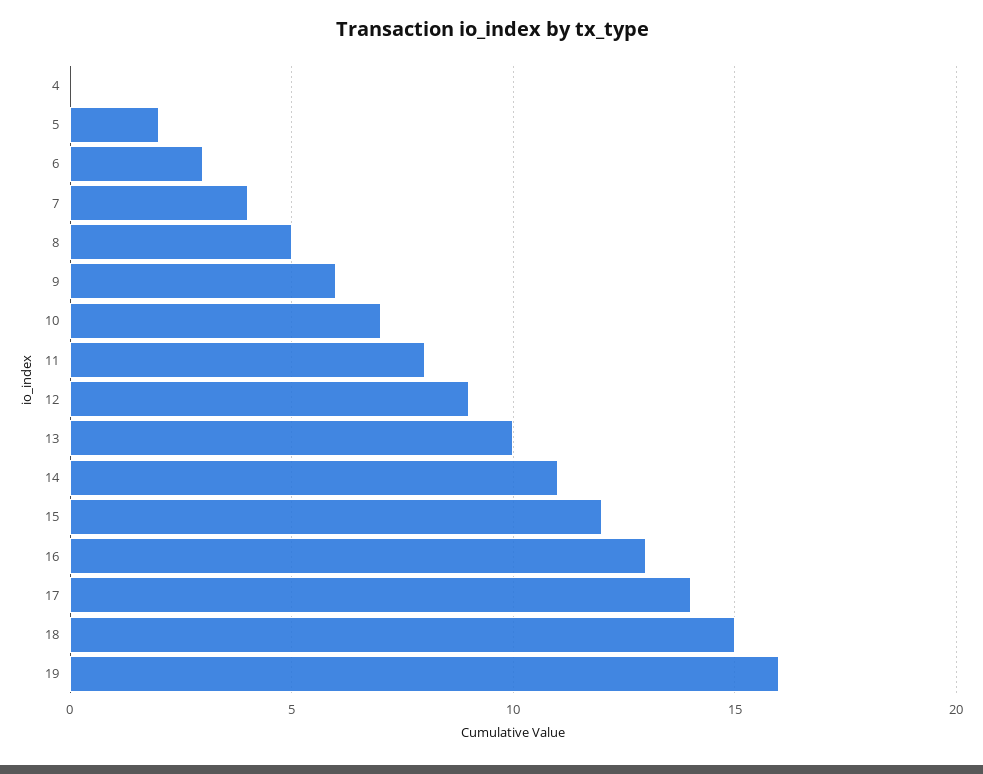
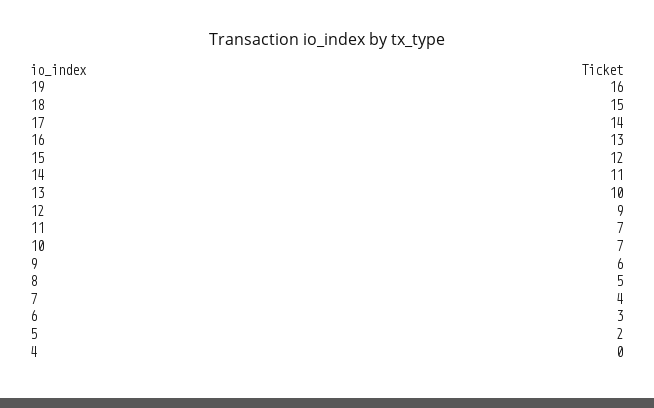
11: 8 -> 7

